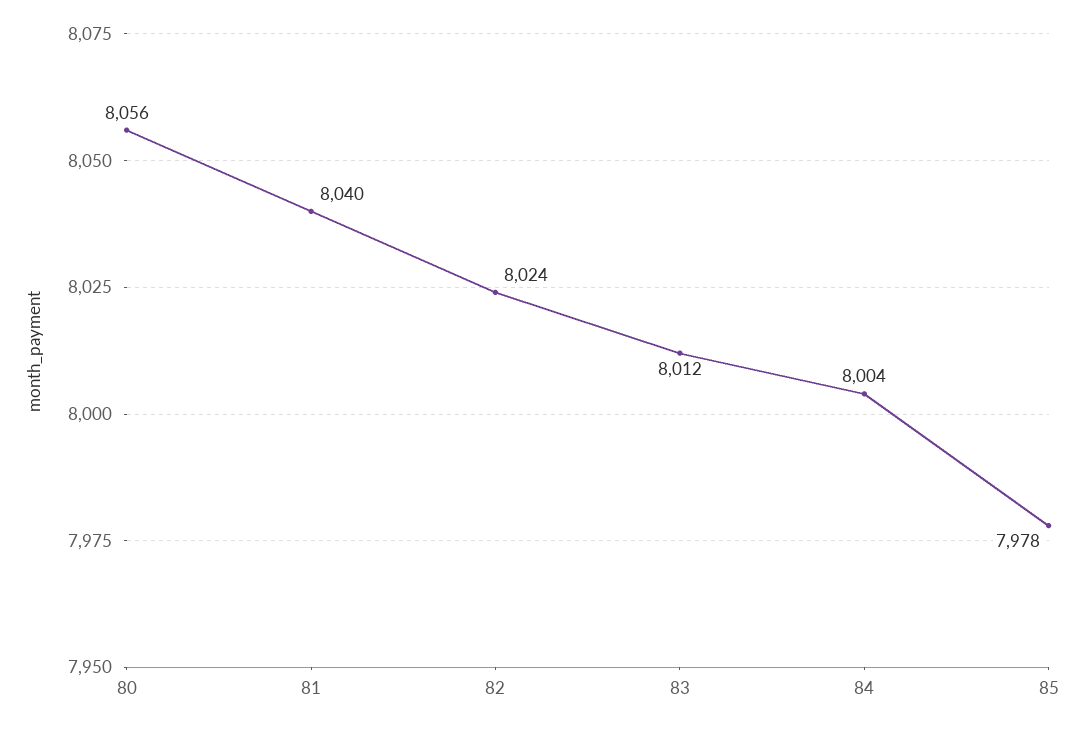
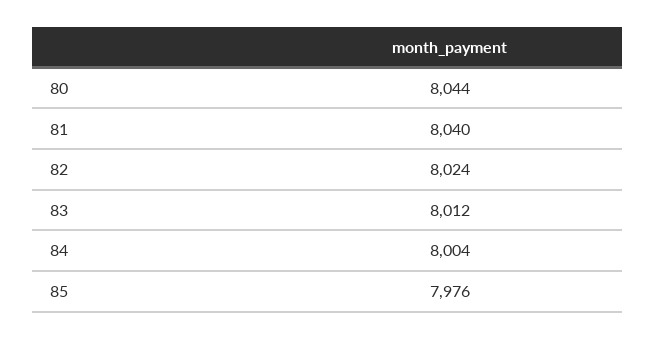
80: 8056 -> 8044
85: 7978 -> 7976

